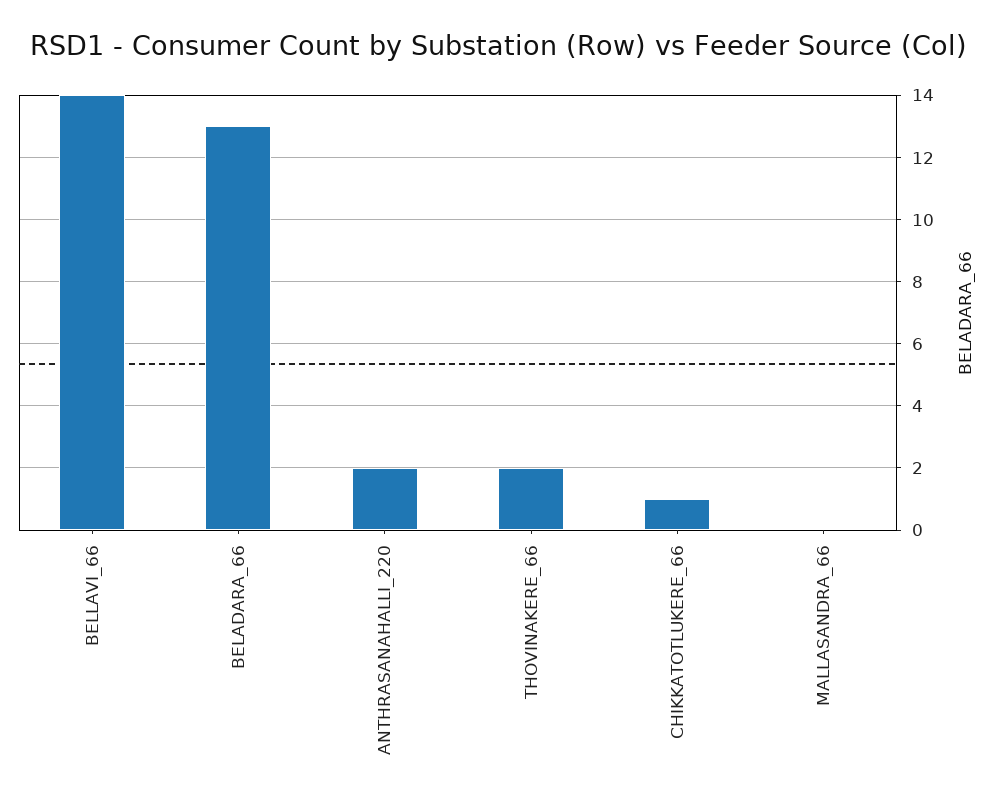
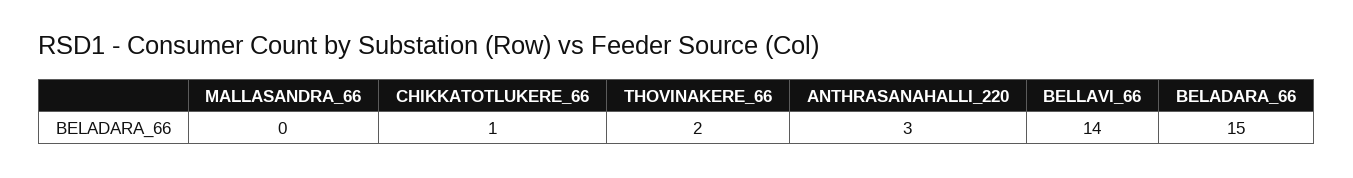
BELADARA_66: 13 -> 15
ANTHRASANAHALLI_220: 2 -> 3

